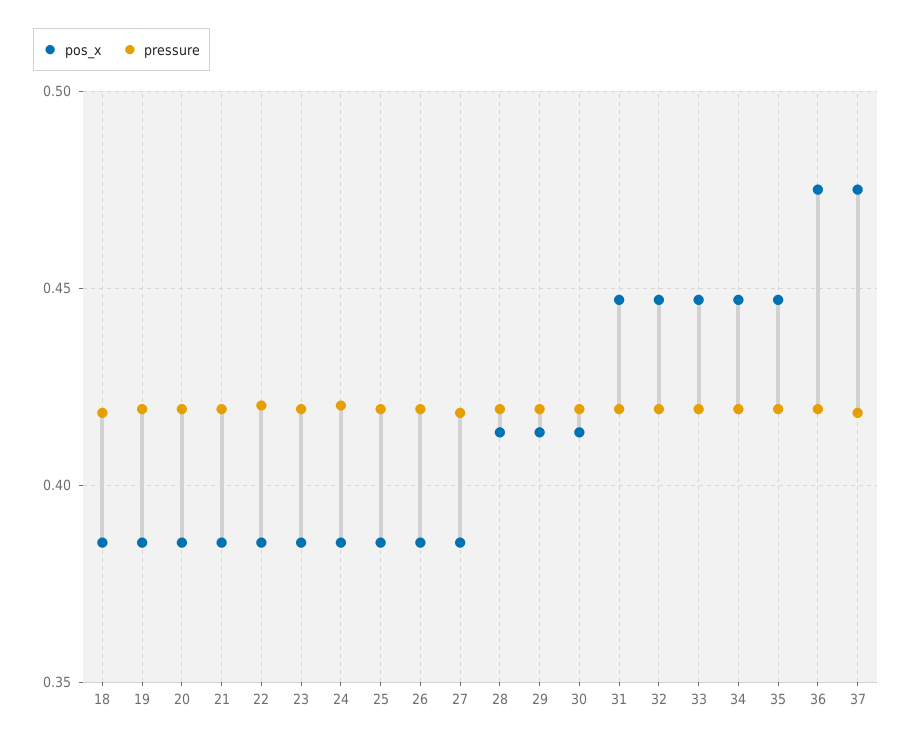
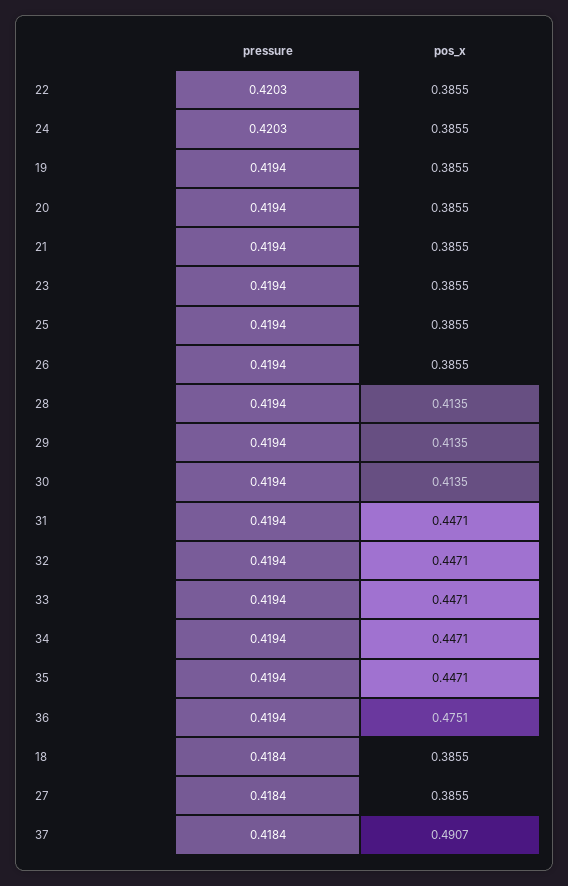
pos_x, 37: 0.475 -> 0.4907

